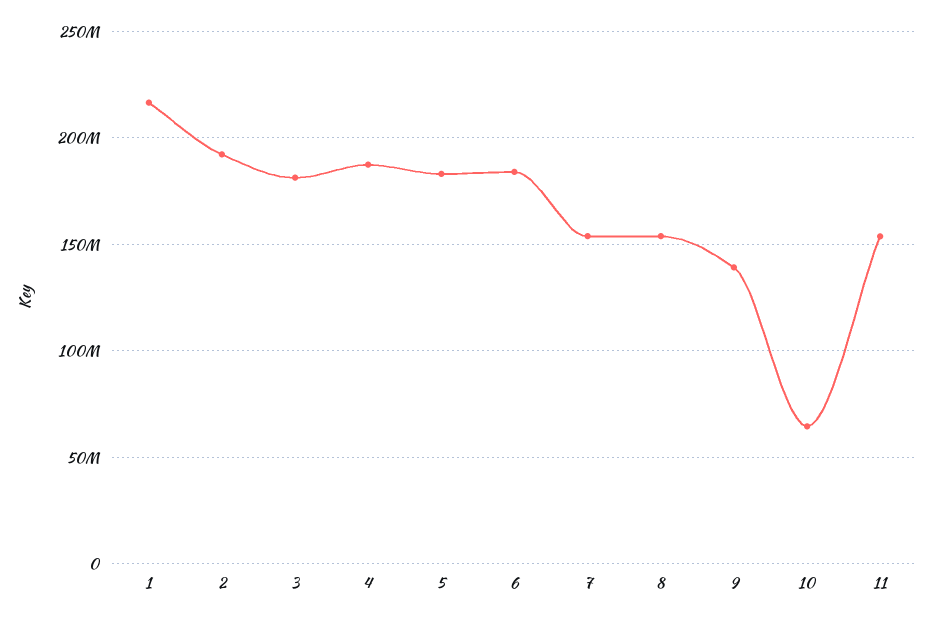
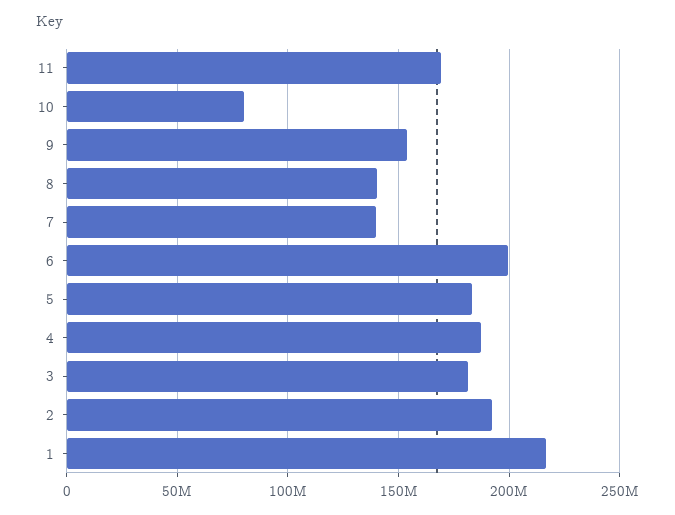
6: 185000000 -> 200000000
7: 155000000 -> 140000000
8: 155000000 -> 140000000
9: 140000000 -> 155000000
10: 65000000 -> 80000000
11: 155000000 -> 170000000

